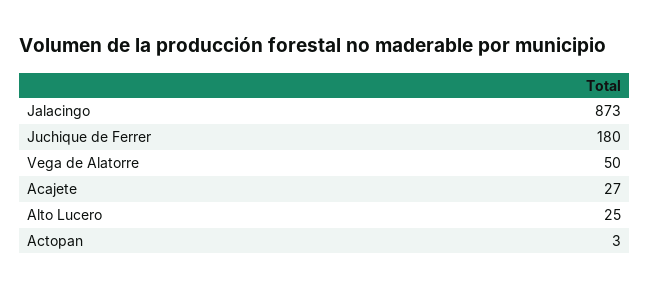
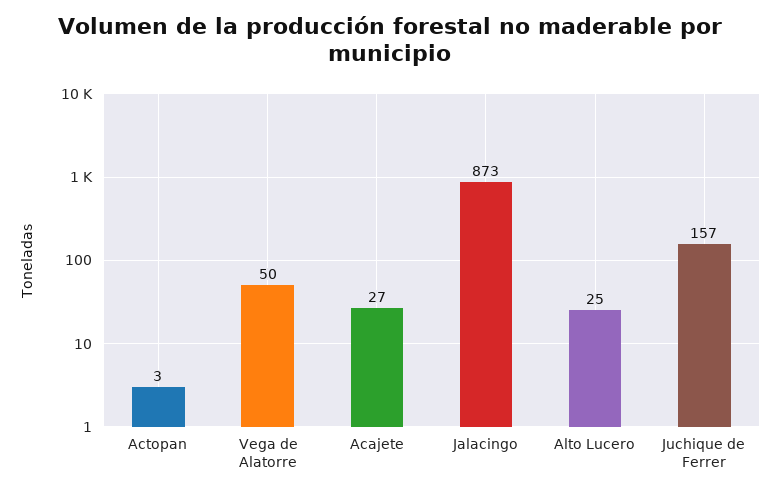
Juchique de Ferrer: 180 -> 157

